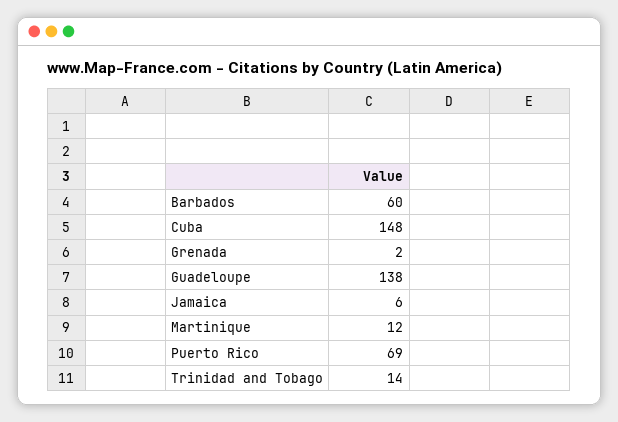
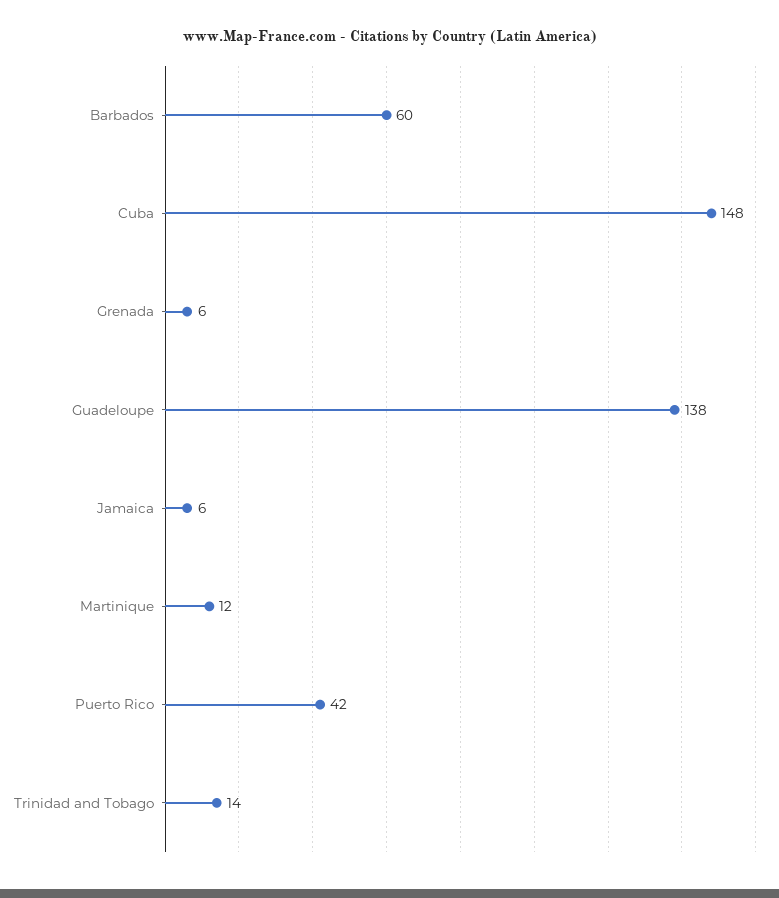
Grenada: 2 -> 6
Puerto Rico: 69 -> 42

